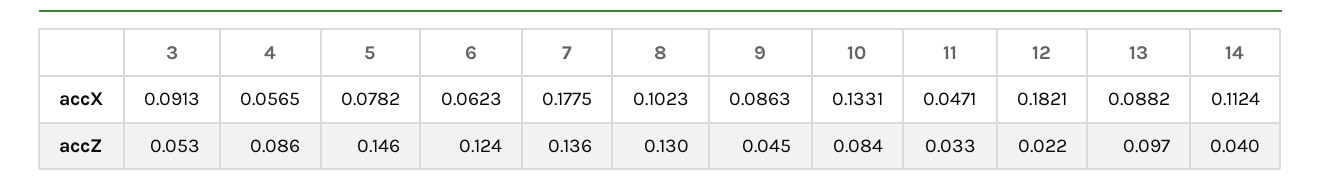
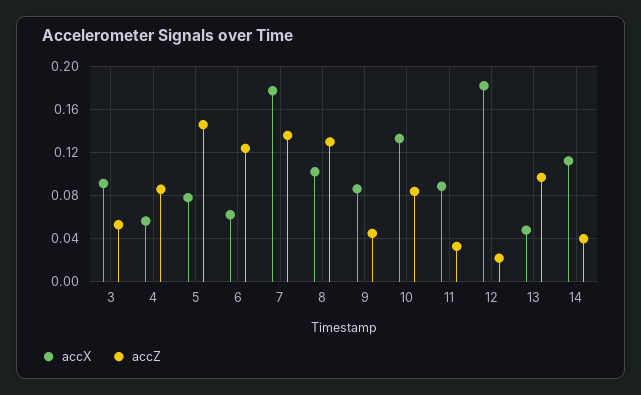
accX, 11: 0.0471 -> 0.09
accX, 13: 0.0882 -> 0.05

